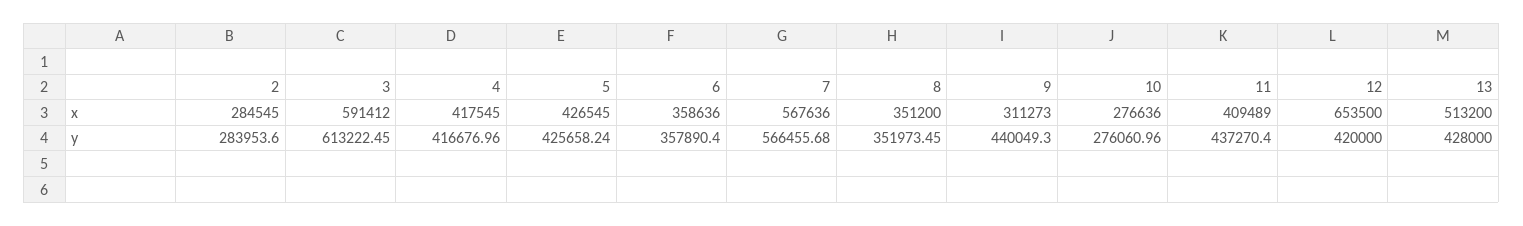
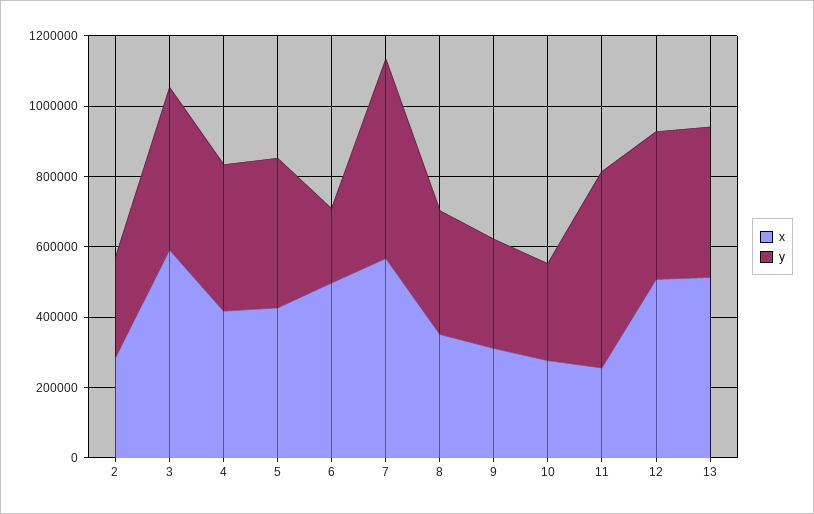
x, 6: 358636 -> 500000
x, 11: 409489 -> 250000
x, 12: 653500 -> 500000
y, 3: 613222.45 -> 450000
y, 6: 357890.4 -> 200000
y, 9: 440049.3 -> 300000
y, 11: 437270.4 -> 550000

